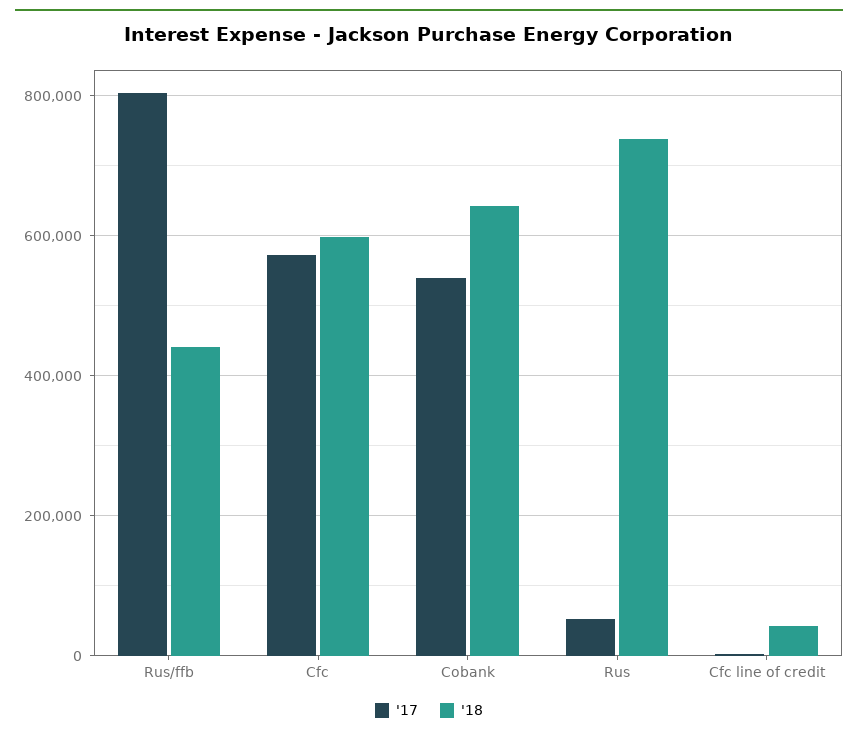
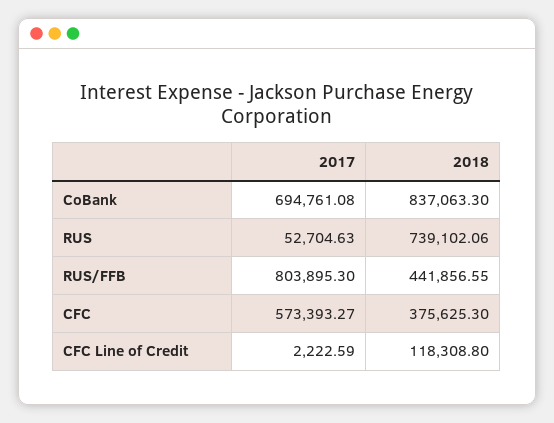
'18, Cfc: 600000 -> 375625.3
'17, Cobank: 540000 -> 694761.08
'18, Cobank: 640000 -> 837063.3
'18, Cfc line of credit: 40000 -> 118308.8

